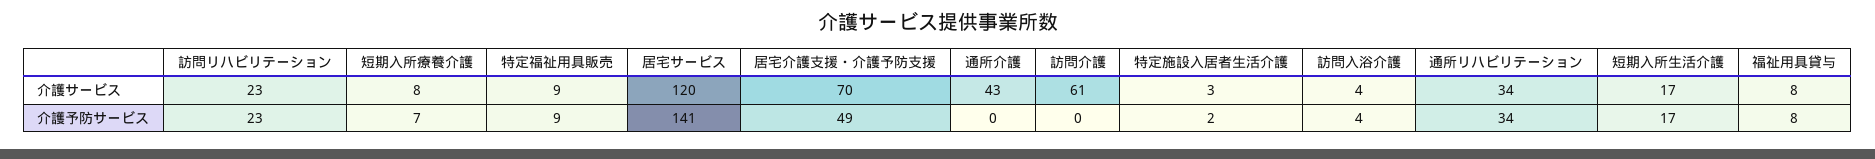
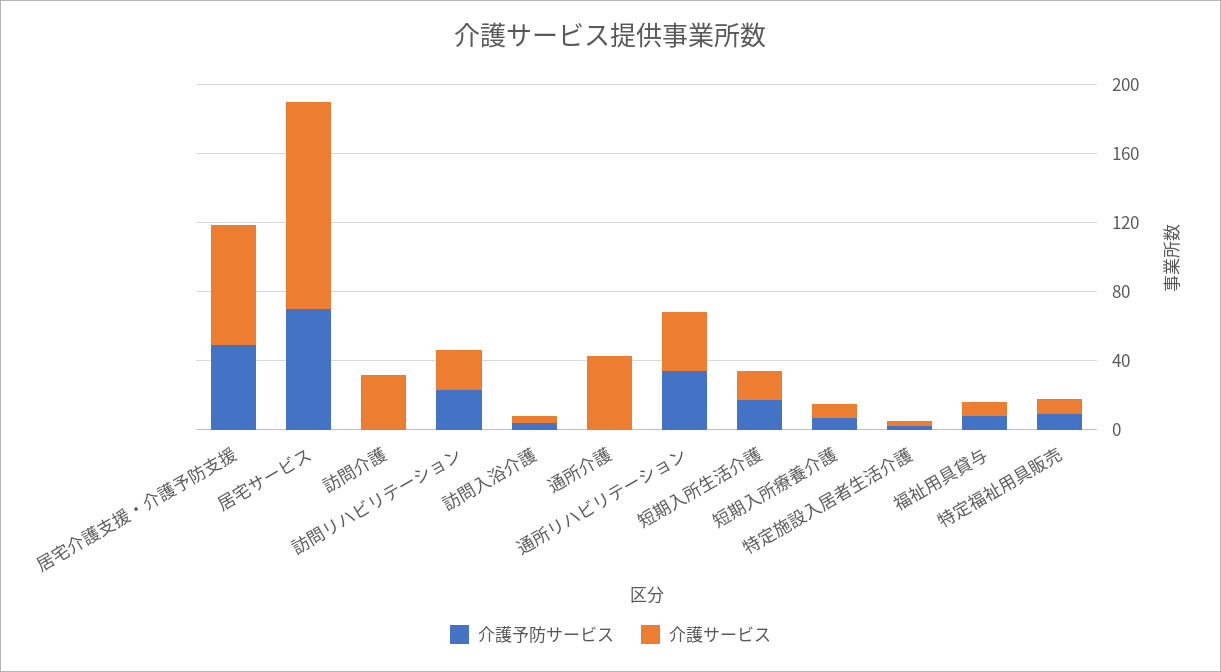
介護サービス, 訪問介護: 61 -> 30
介護予防サービス, 居宅サービス: 141 -> 70

